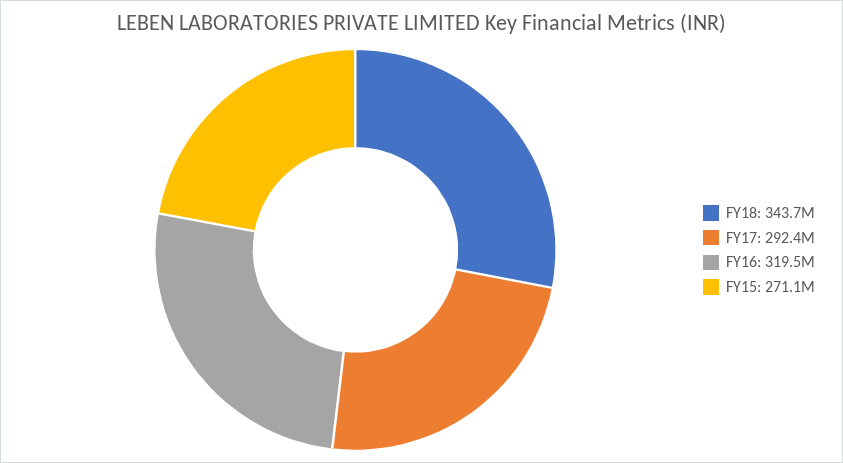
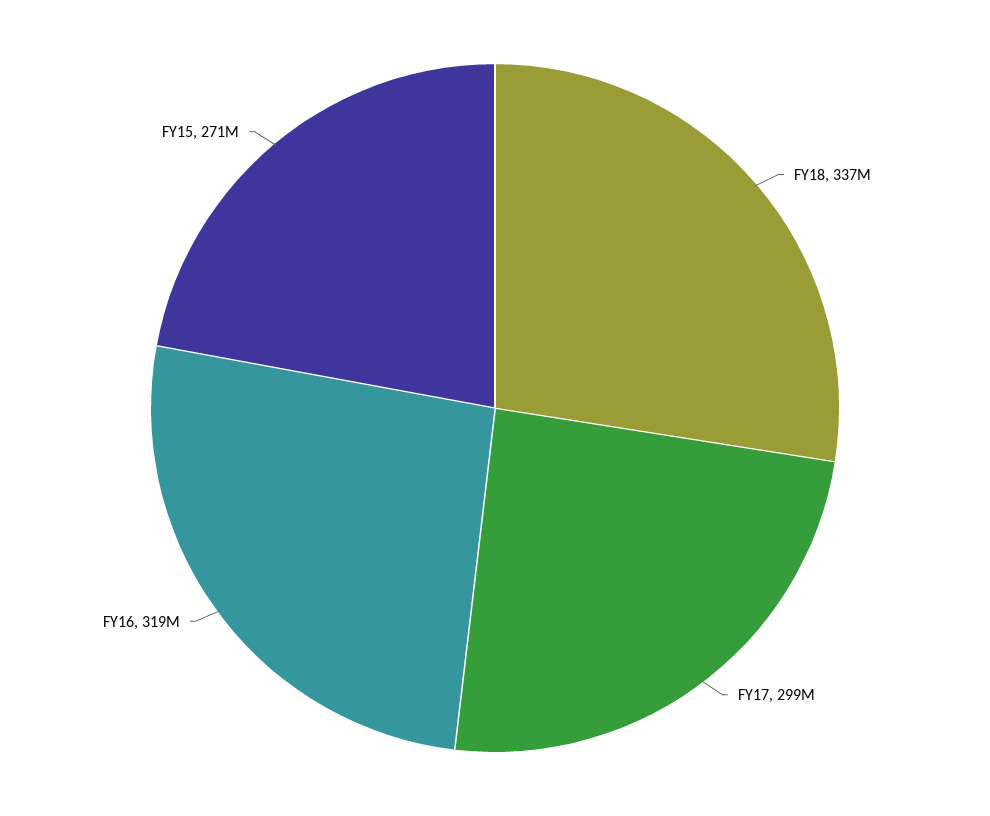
FY18: 343700000 -> 337000000
FY17: 292400000 -> 299000000

